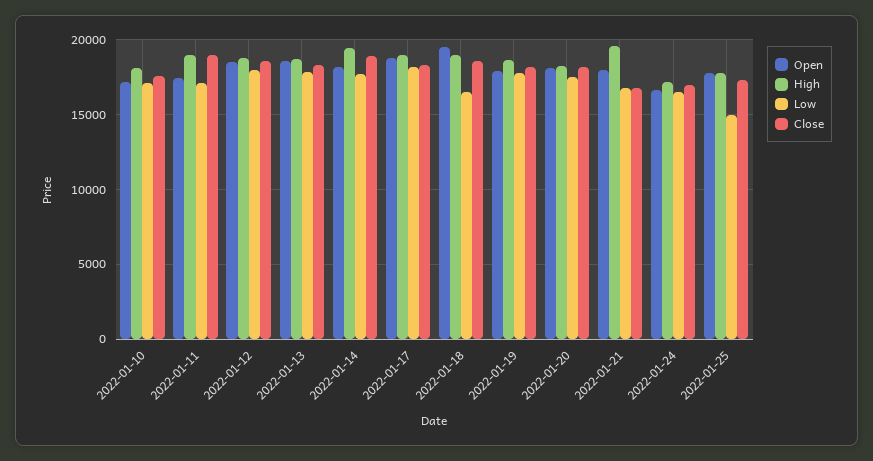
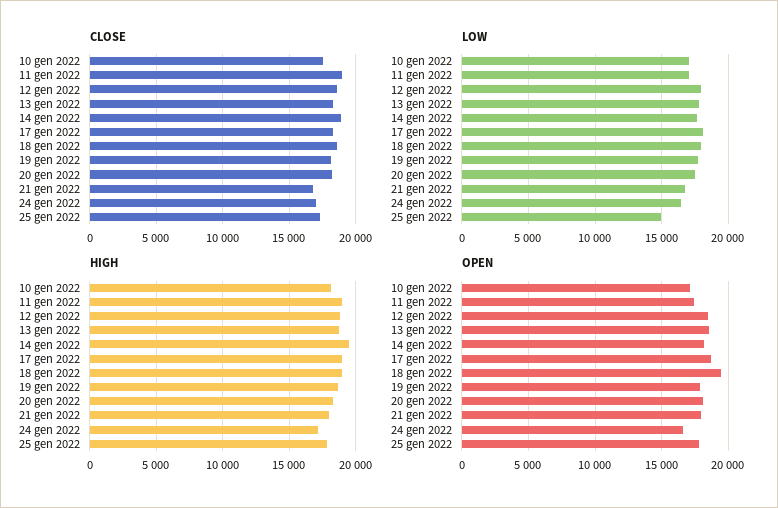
Low, 2022-01-18: 16500 -> 18000
High, 2022-01-21: 19500 -> 18000

